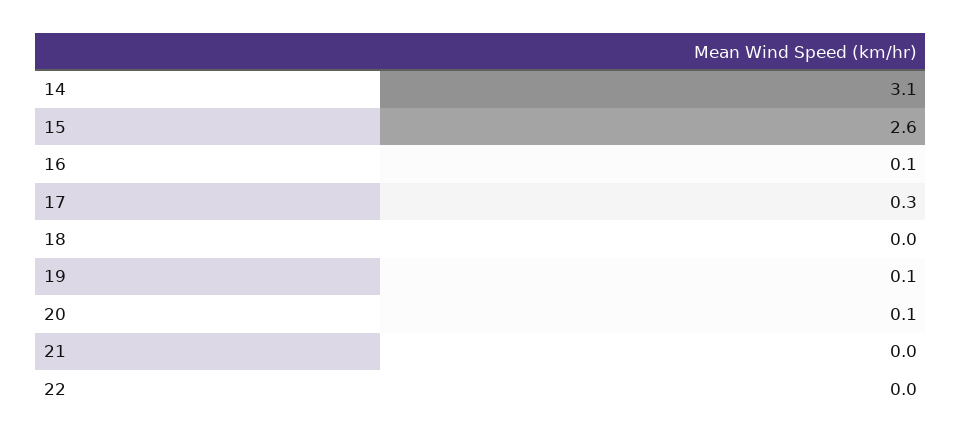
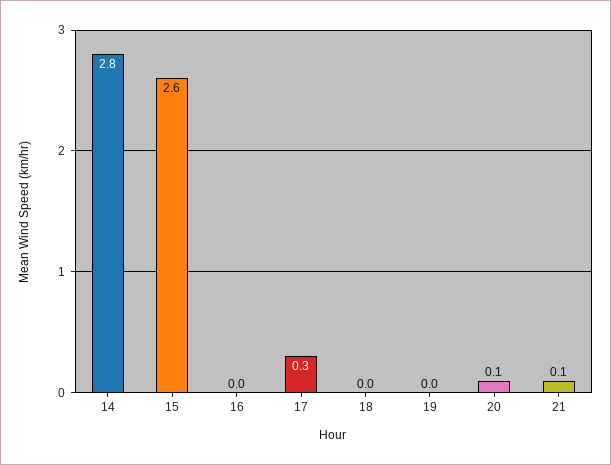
14: 3.1 -> 2.8
16: 0.1 -> 0
19: 0.1 -> 0
21: 0 -> 0.1
22: 0 -> none

